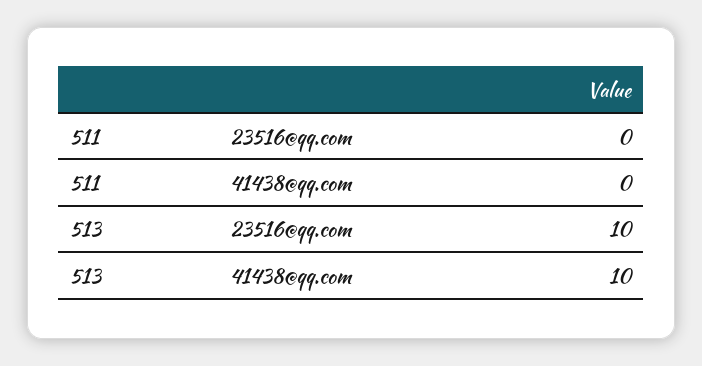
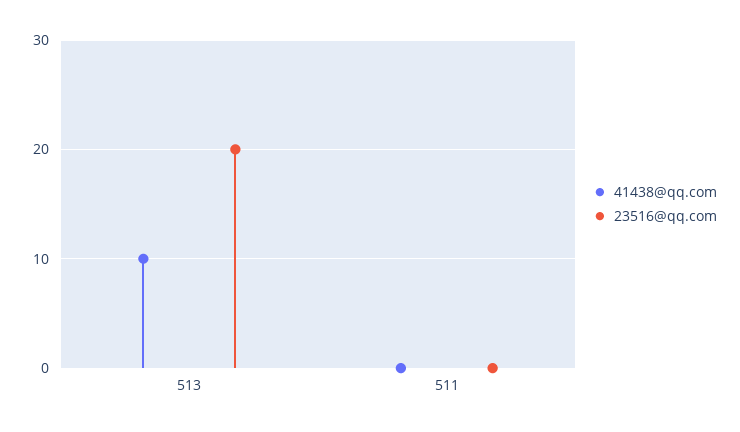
23516@qq.com, 513: 10 -> 20

